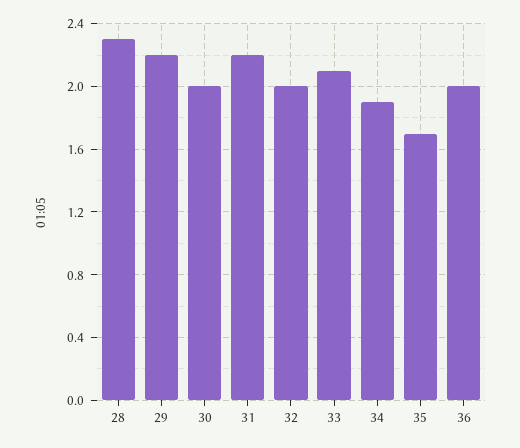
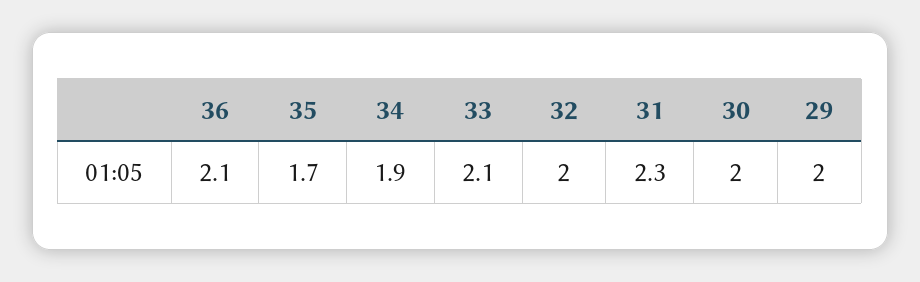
28: 2.3 -> none
29: 2.2 -> 2
31: 2.2 -> 2.3
36: 2 -> 2.1

